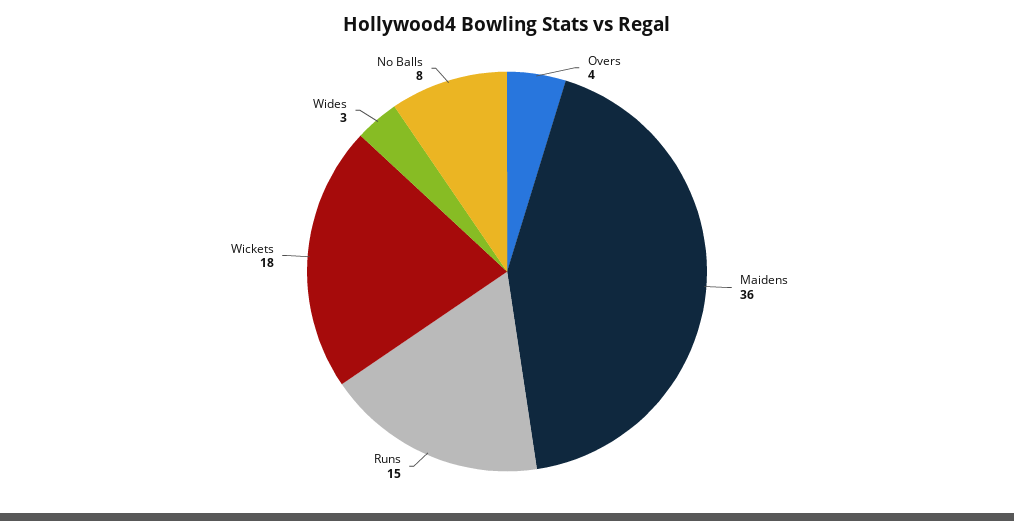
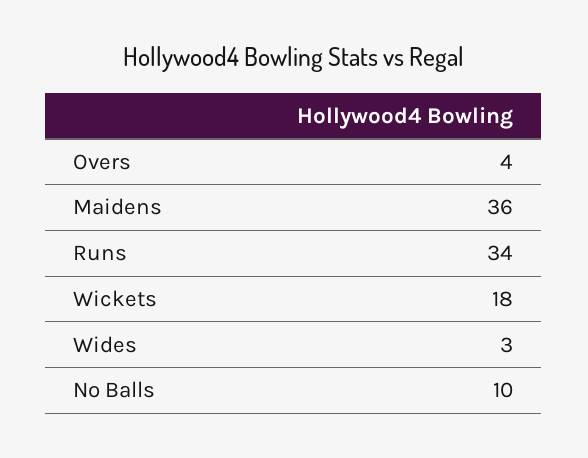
Runs: 15 -> 34
No Balls: 8 -> 10

